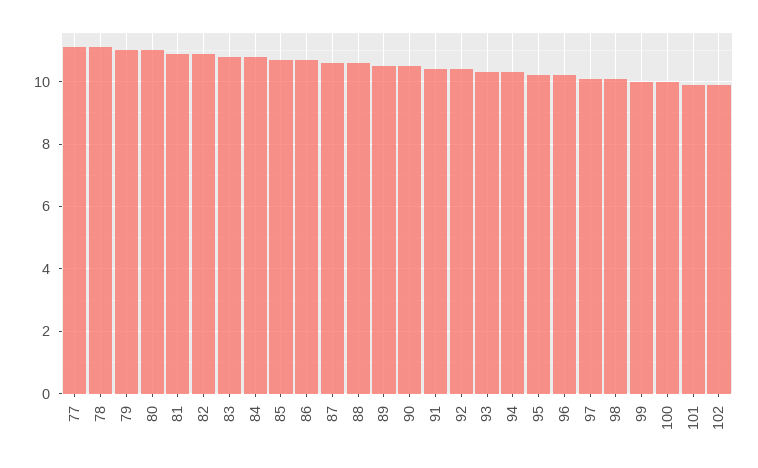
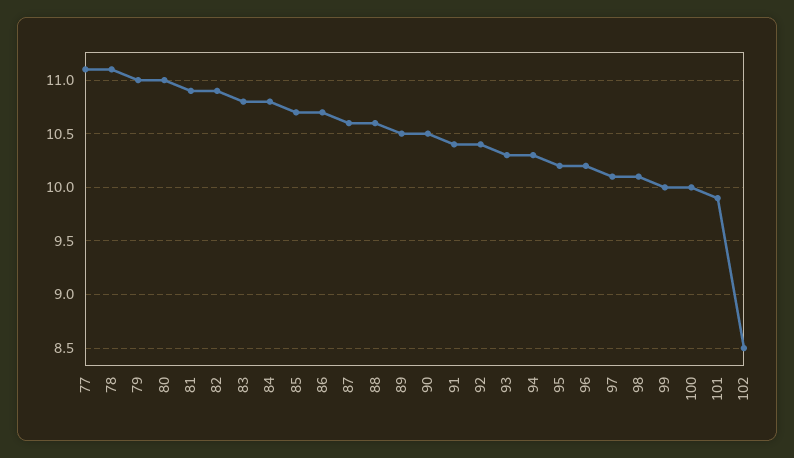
102: 10 -> 8.5

